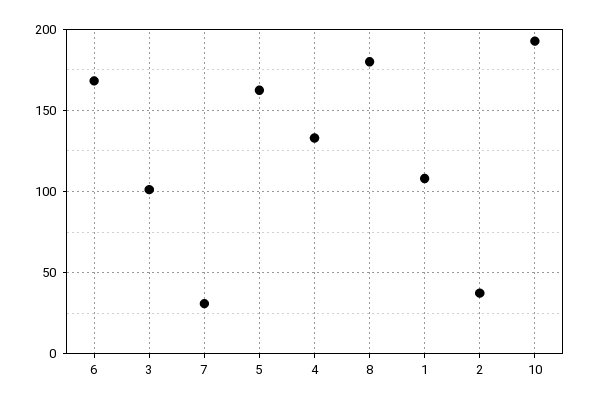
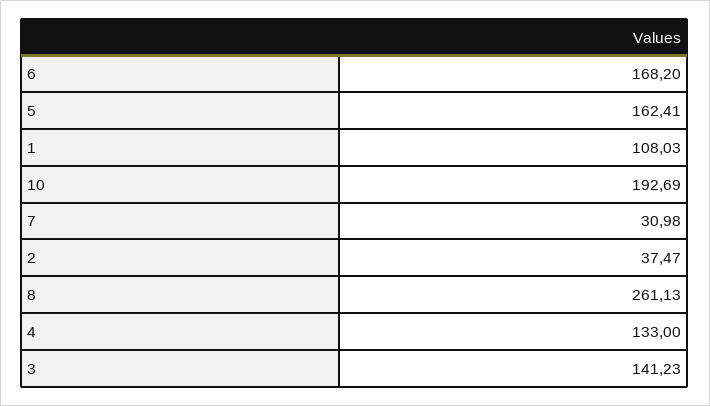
3: 100 -> 141.23
8: 180 -> 261.13

